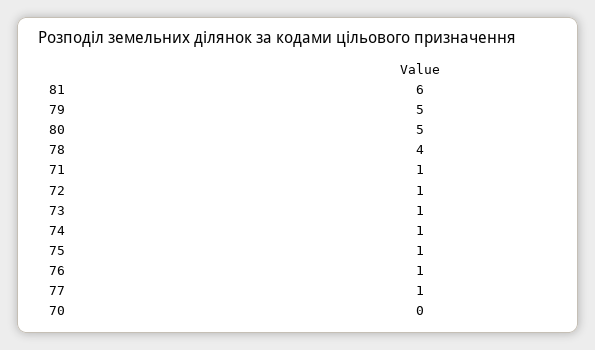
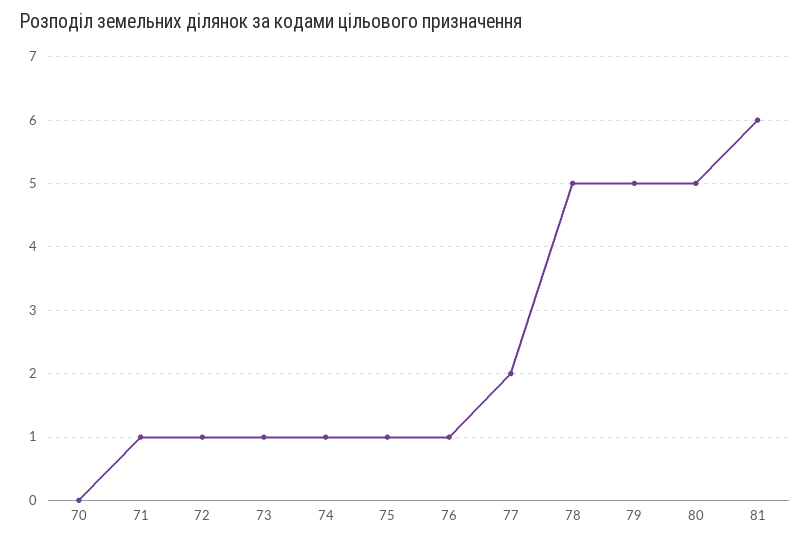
78: 4 -> 5
77: 1 -> 2

